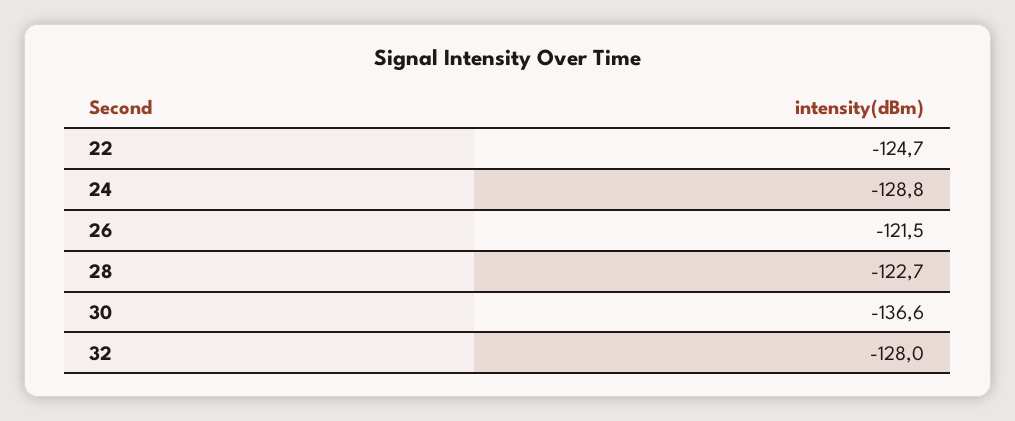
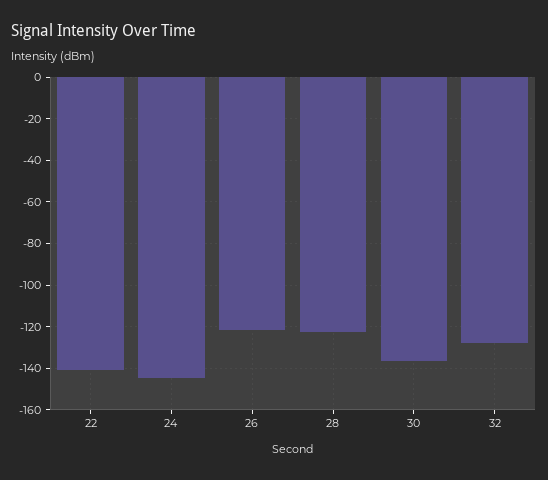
22: -124.7 -> -140
24: -128.8 -> -145

